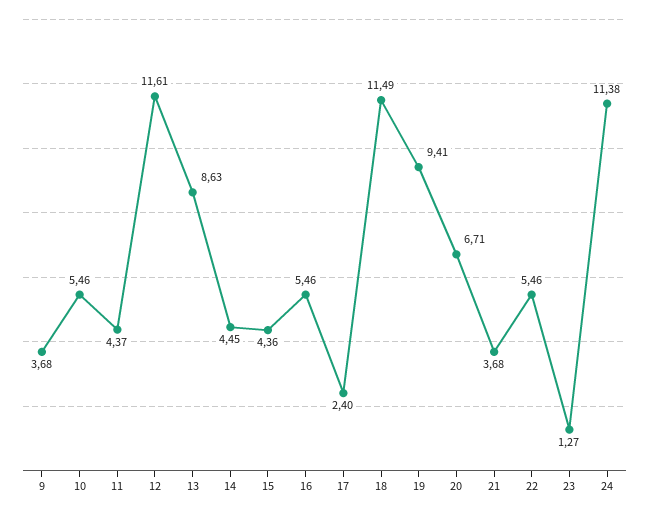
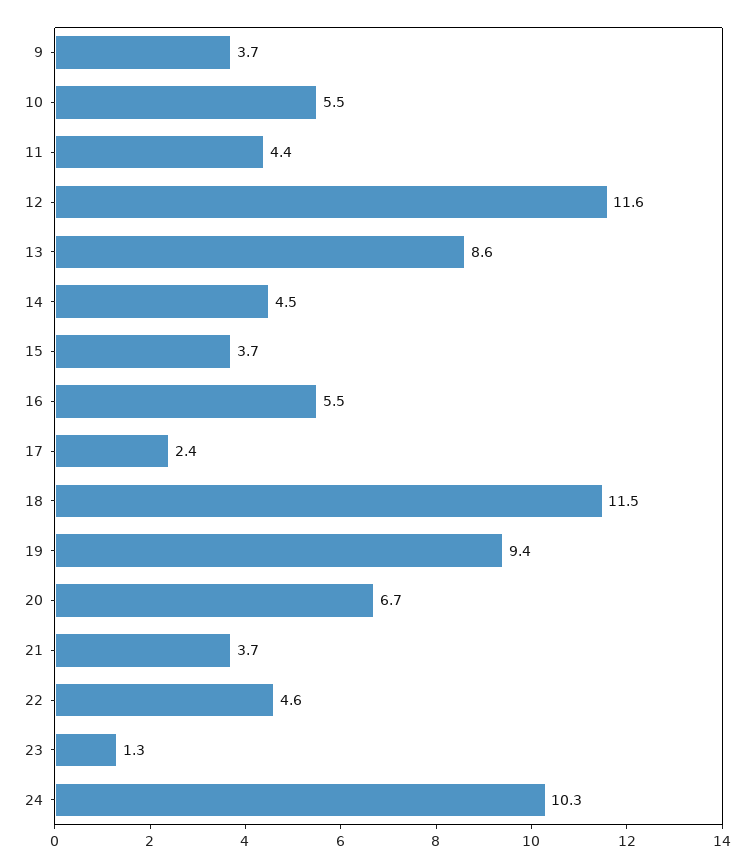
15: 4.36 -> 3.7
22: 5.46 -> 4.6
24: 11.38 -> 10.3

